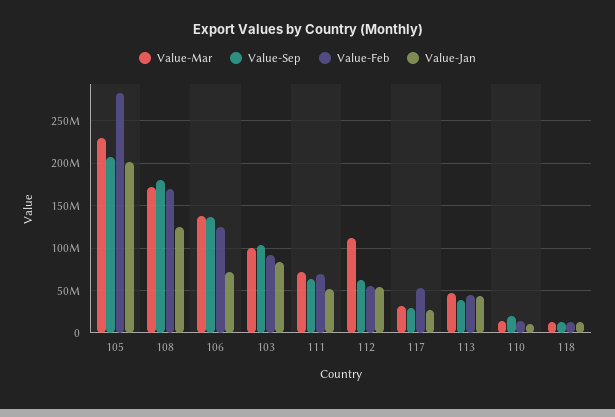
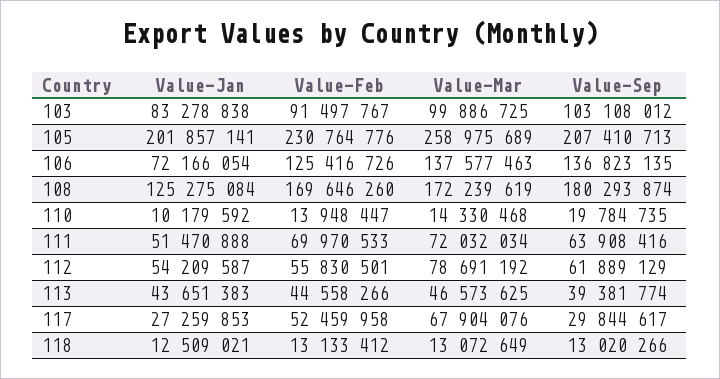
Value-Mar, 105: 230000000 -> 258975689
Value-Feb, 105: 280000000 -> 230764776
Value-Mar, 112: 110000000 -> 78691192
Value-Mar, 117: 30000000 -> 67904076

